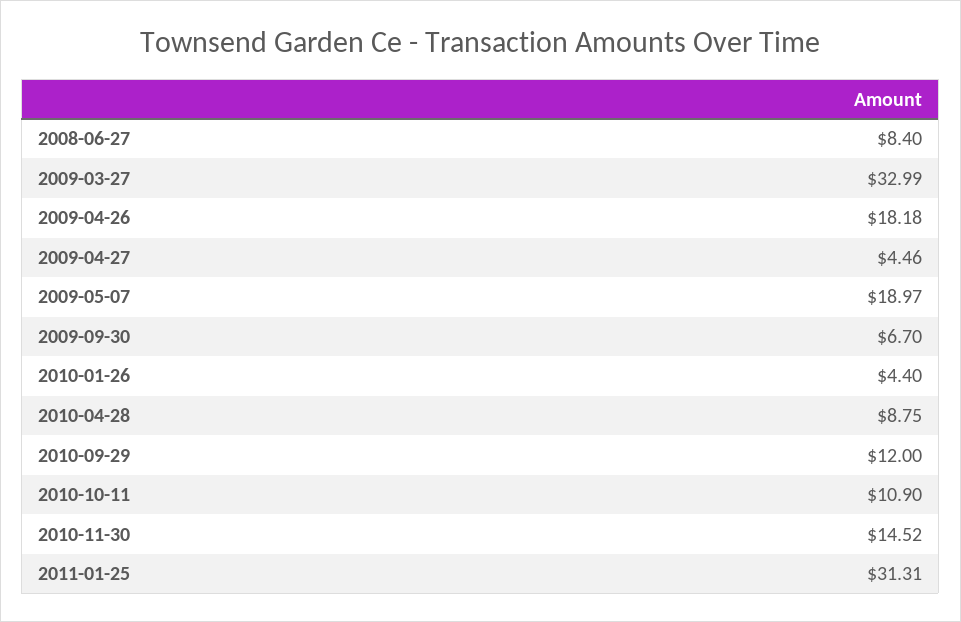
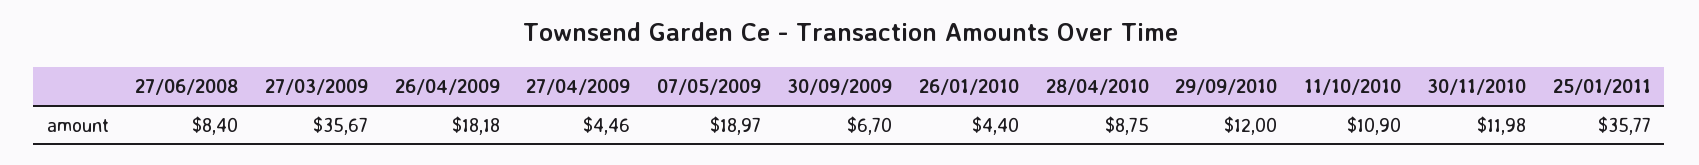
2009-03-27: 32.99 -> 35.67
2010-11-30: 14.52 -> 11.98
2011-01-25: 31.31 -> 35.77

